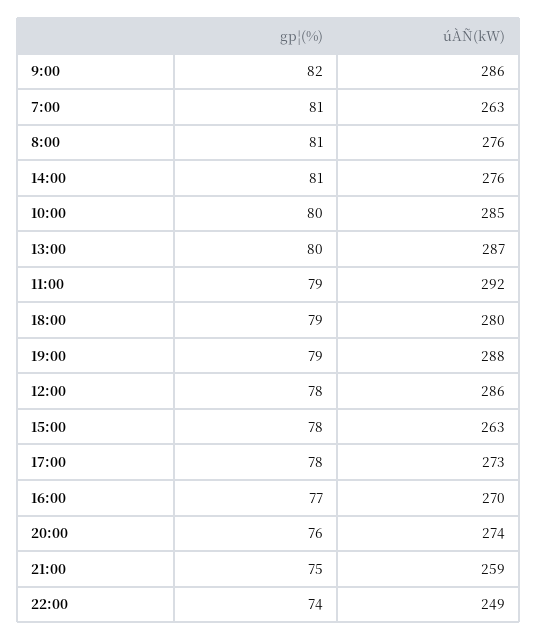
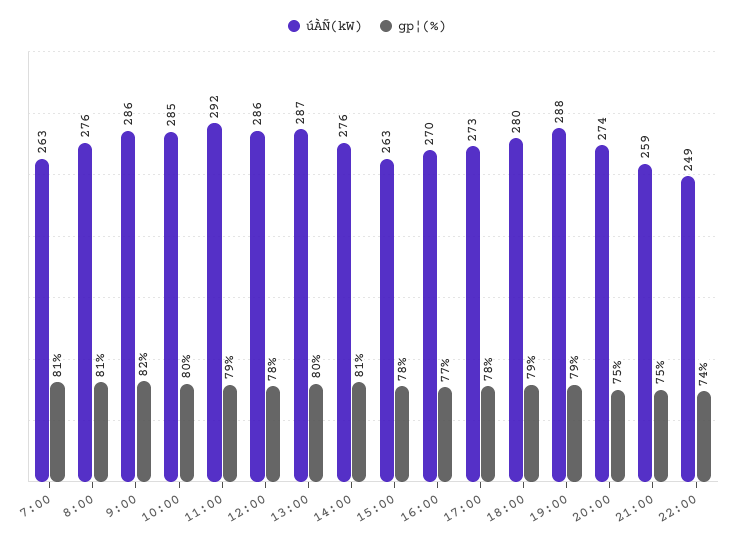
gp¦(%), 20:00: 76 -> 75

